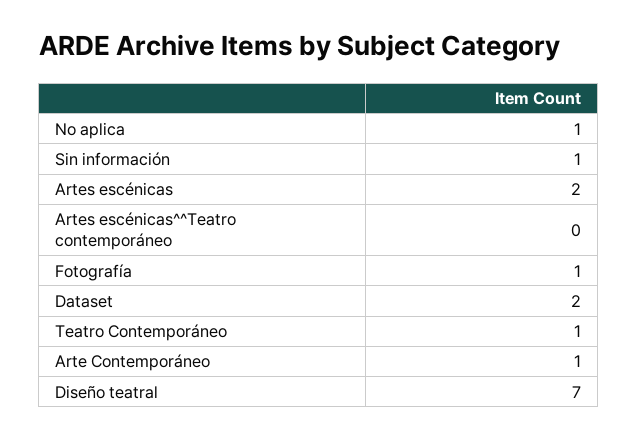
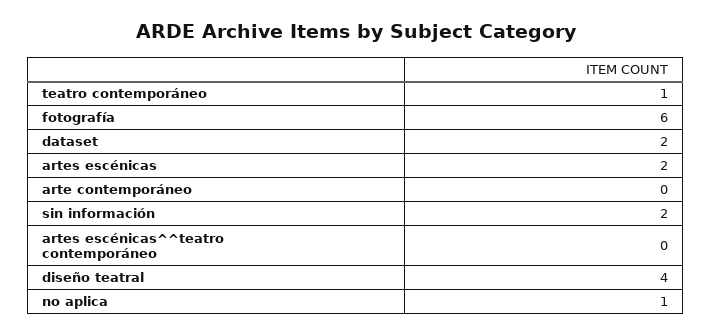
Sin información: 1 -> 2
Fotografía: 1 -> 6
Arte Contemporáneo: 1 -> 0
Diseño teatral: 7 -> 4

